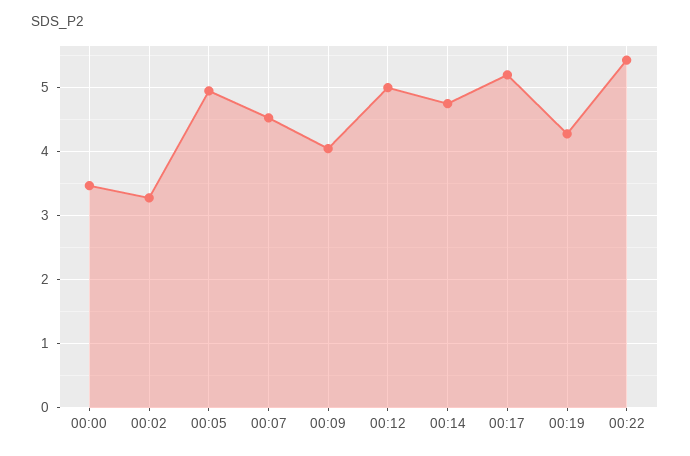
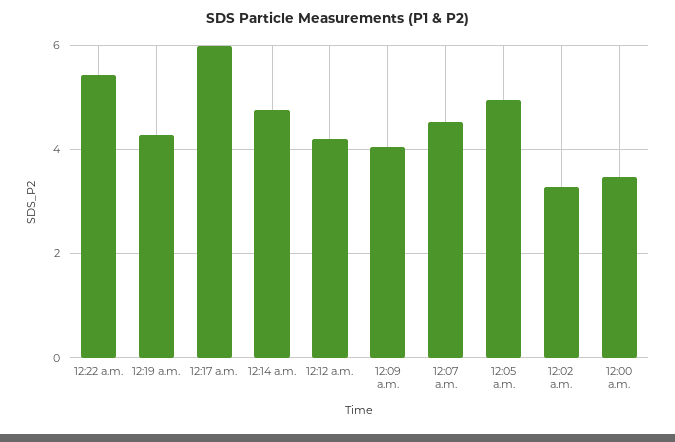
00:12: 5 -> 4.2
00:17: 5.2 -> 6

